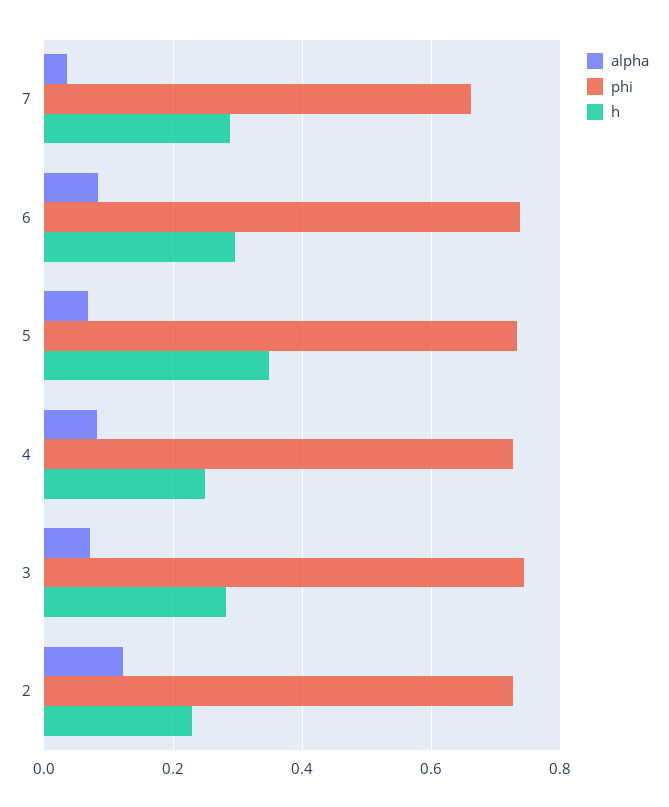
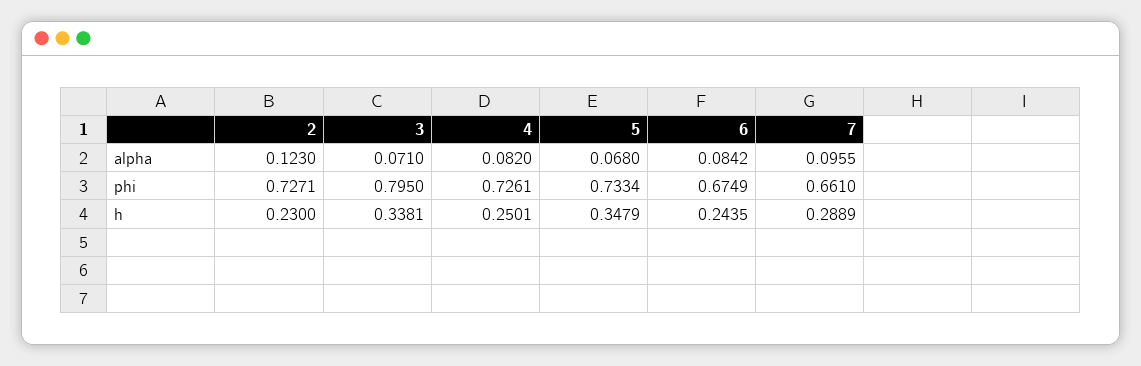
alpha, 7: 0.04 -> 0.0955
phi, 6: 0.74 -> 0.6749
h, 6: 0.3 -> 0.2435
phi, 3: 0.74 -> 0.795
h, 3: 0.28 -> 0.3381

